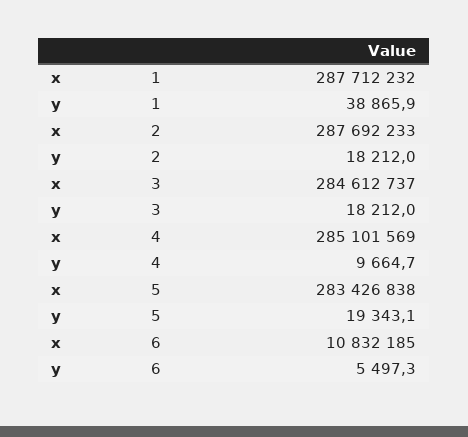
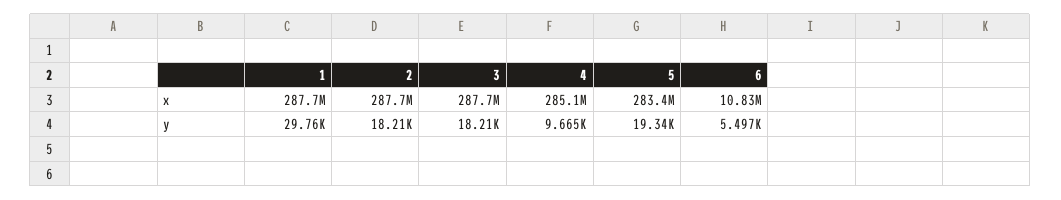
y, 1: 38865.9 -> 29760
x, 3: 284612737 -> 287700000

